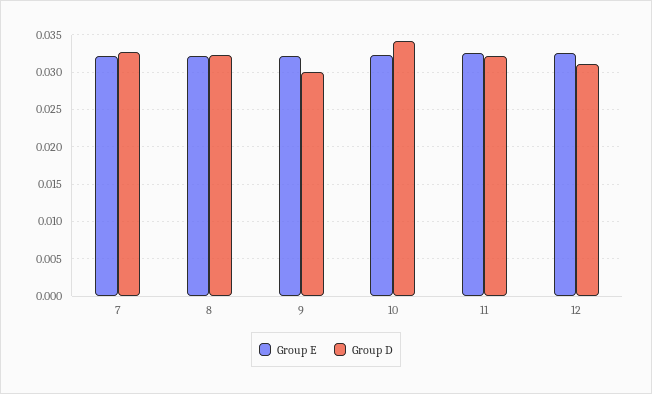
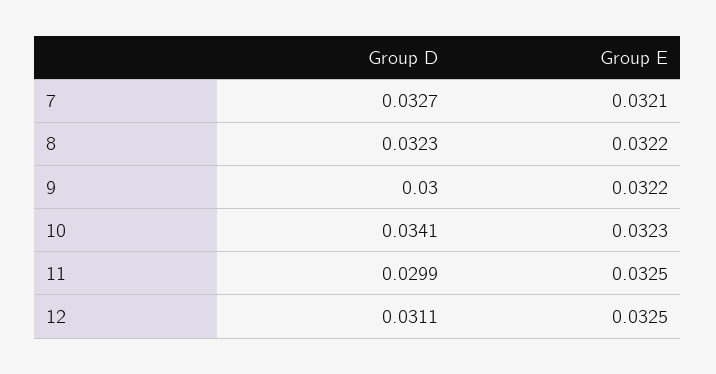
Group D, 11: 0.032 -> 0.0299

